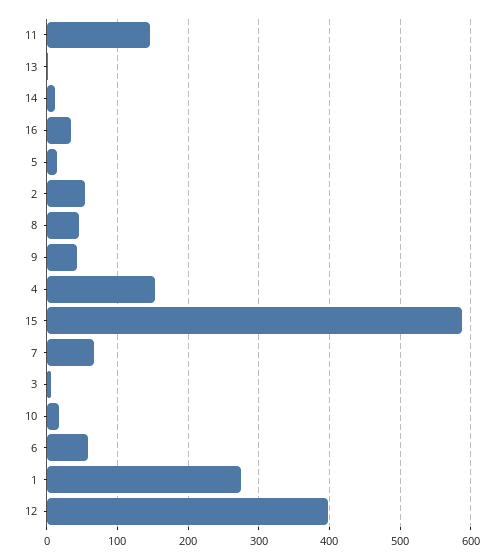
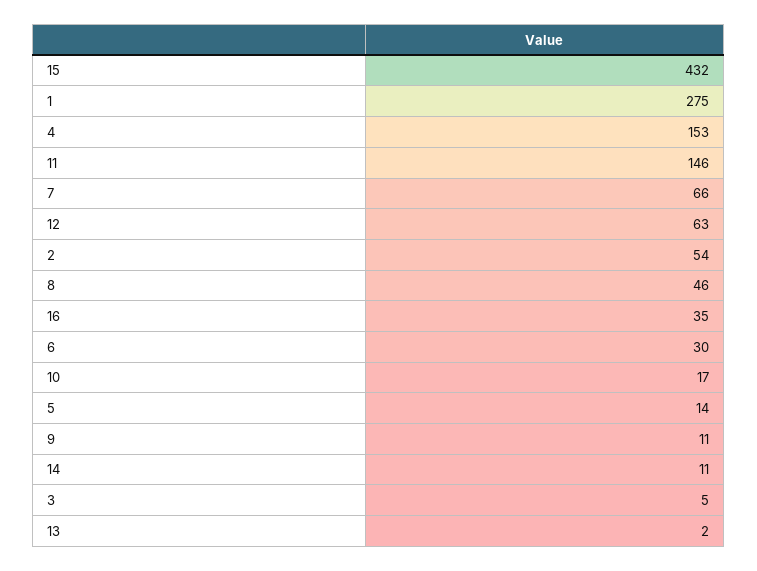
9: 40 -> 11
15: 590 -> 432
6: 60 -> 30
12: 400 -> 63

